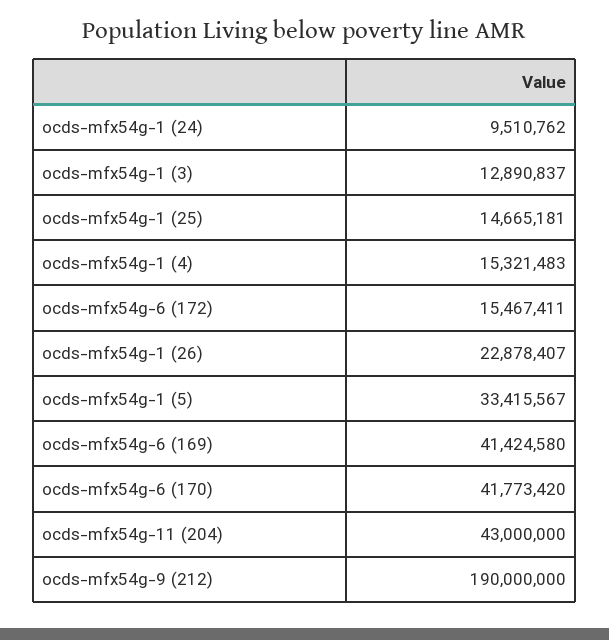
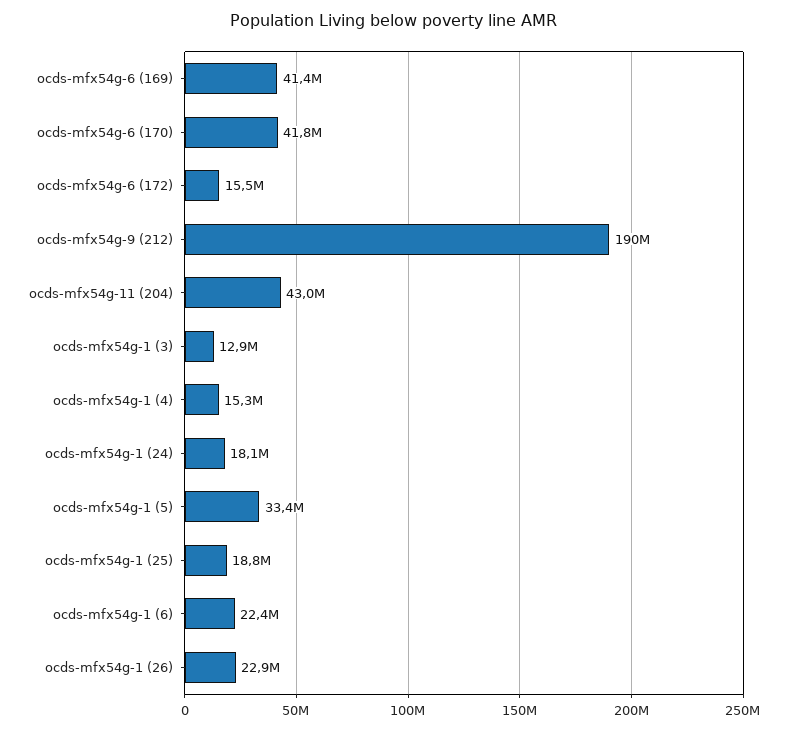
ocds-mfx54g-1 (24): 9510762 -> 18100000
ocds-mfx54g-1 (25): 14665181 -> 18800000
ocds-mfx54g-1 (6): none -> 22400000

